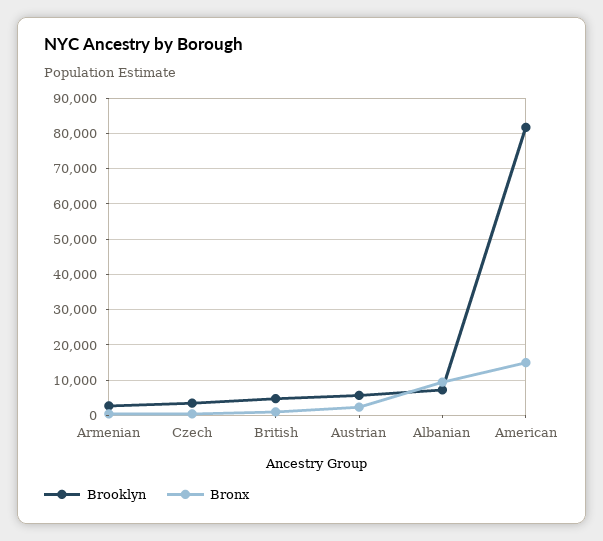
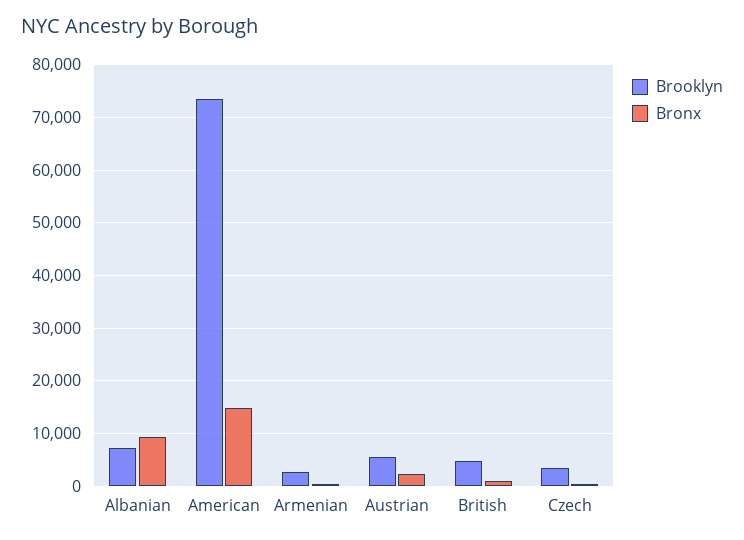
Brooklyn, American: 82000 -> 74000

